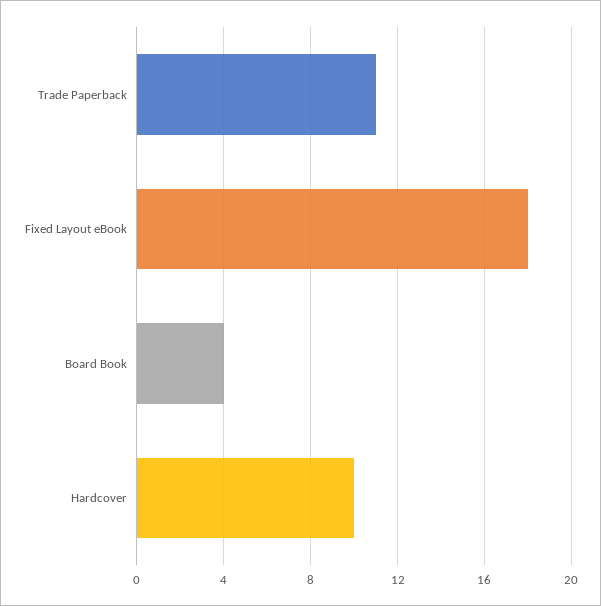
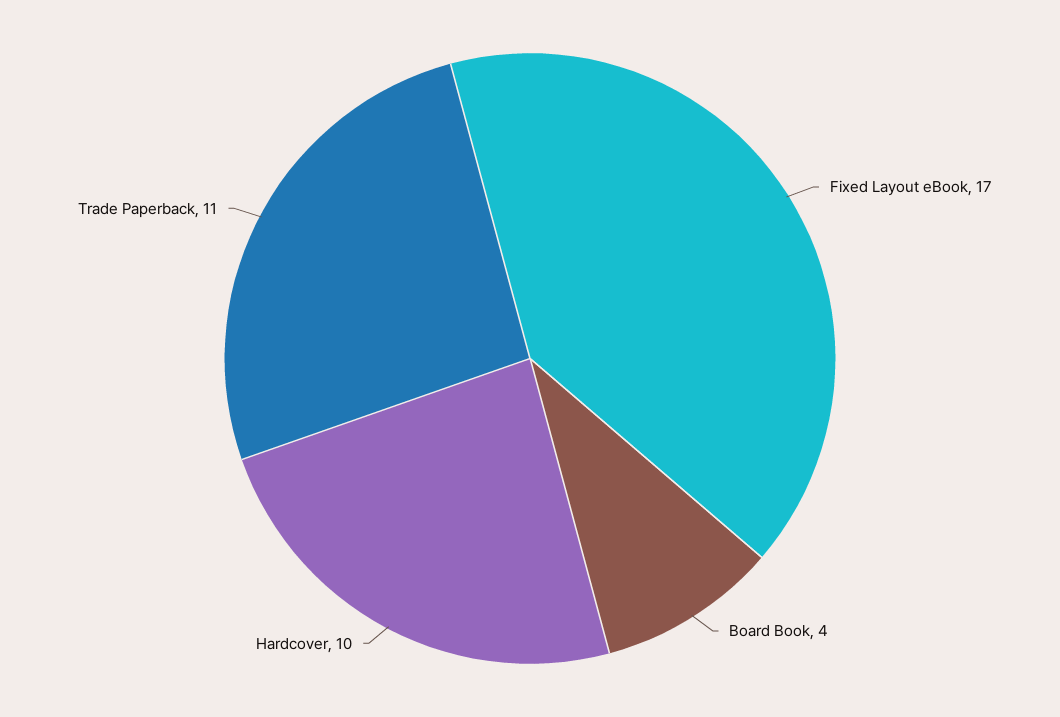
Fixed Layout eBook: 18 -> 17

